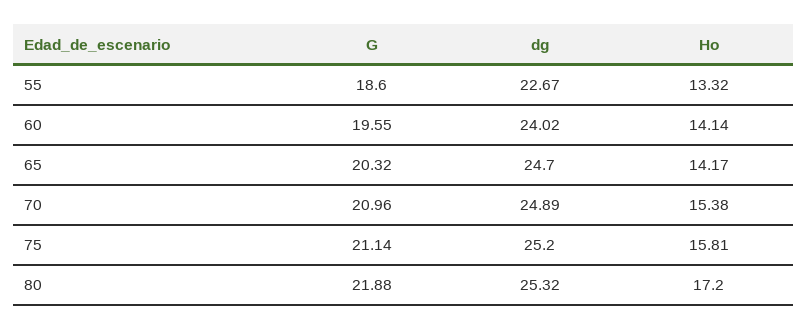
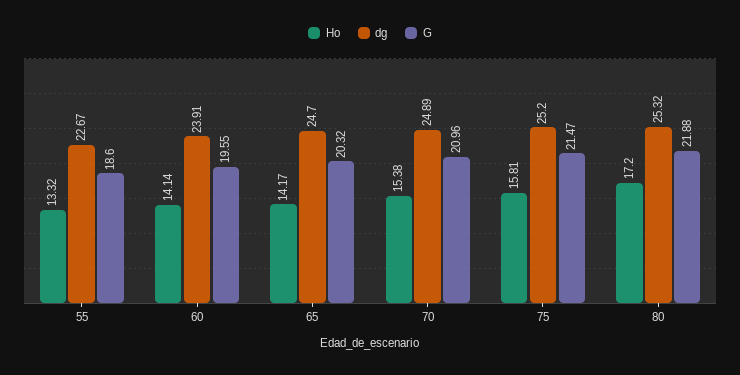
dg, 60: 24.02 -> 23.91
G, 75: 21.14 -> 21.47

